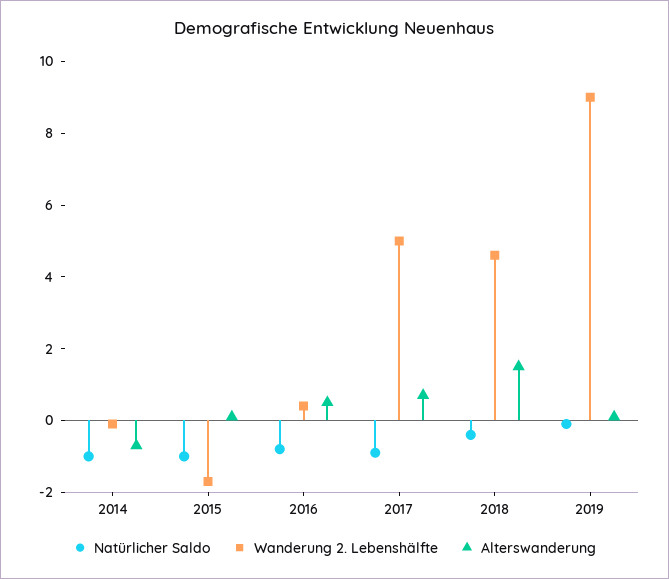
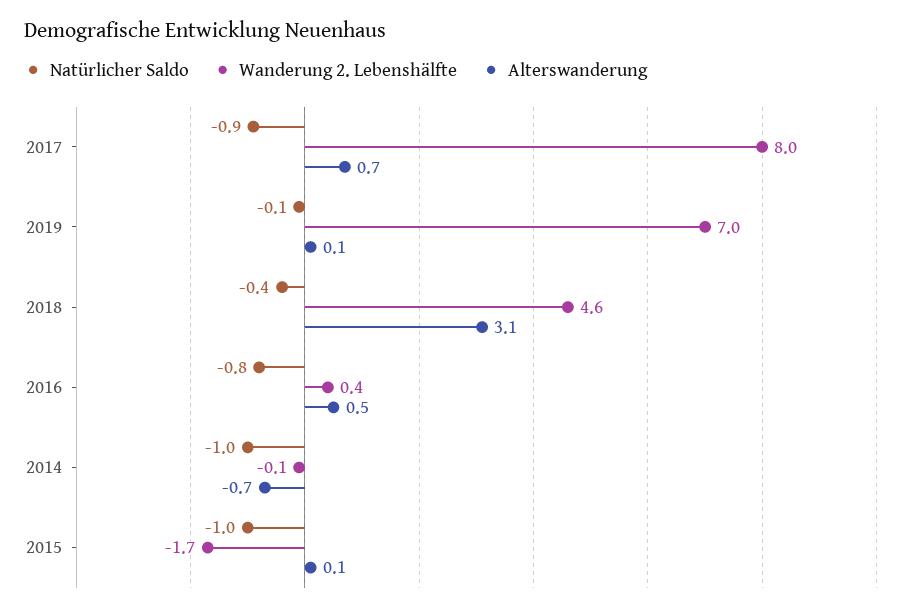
Wanderung 2. Lebenshälfte, 2017: 5 -> 8
Alterswanderung, 2018: 1.5 -> 3.1
Wanderung 2. Lebenshälfte, 2019: 9 -> 7

